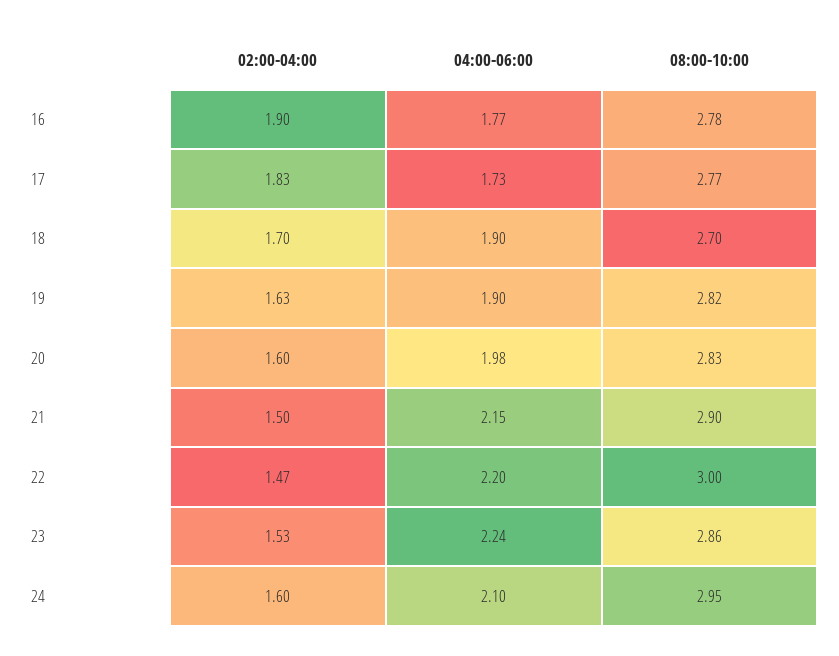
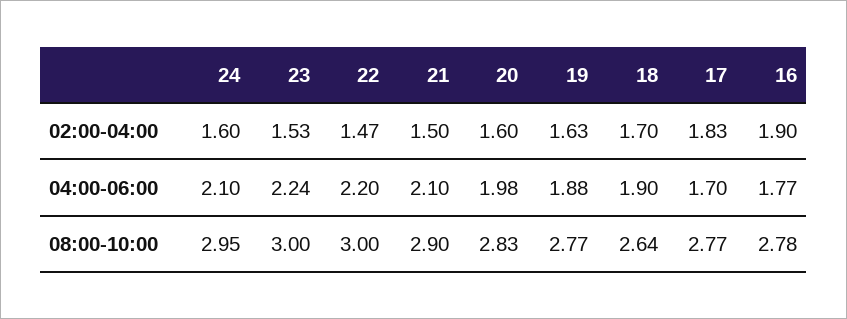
04:00-06:00, 17: 1.73 -> 1.7
08:00-10:00, 18: 2.7 -> 2.64
04:00-06:00, 19: 1.9 -> 1.88
08:00-10:00, 19: 2.82 -> 2.77
04:00-06:00, 21: 2.15 -> 2.1
08:00-10:00, 23: 2.86 -> 3

